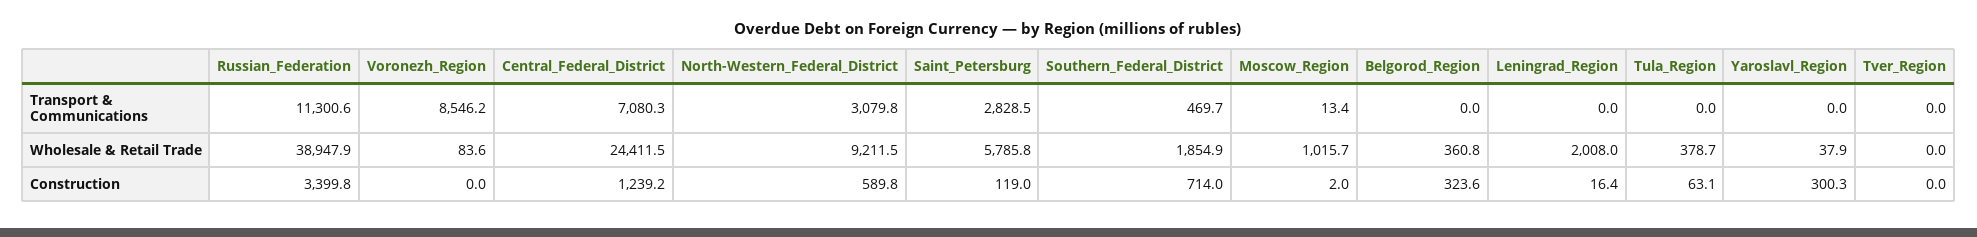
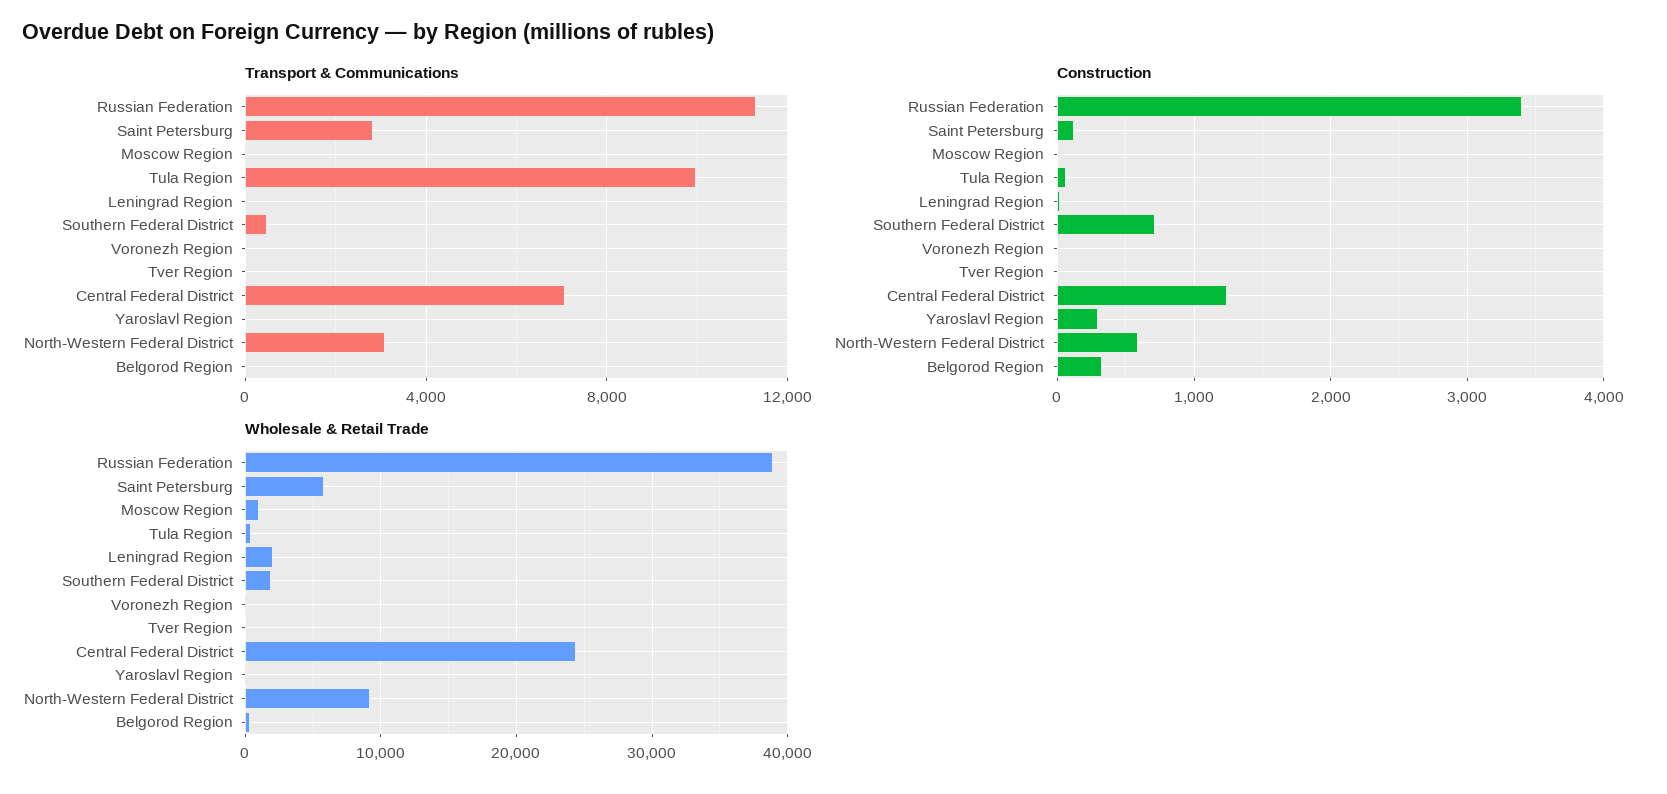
Transport & Communications, Voronezh_Region: 8546.2 -> 0
Transport & Communications, Tula_Region: 0 -> 10000

